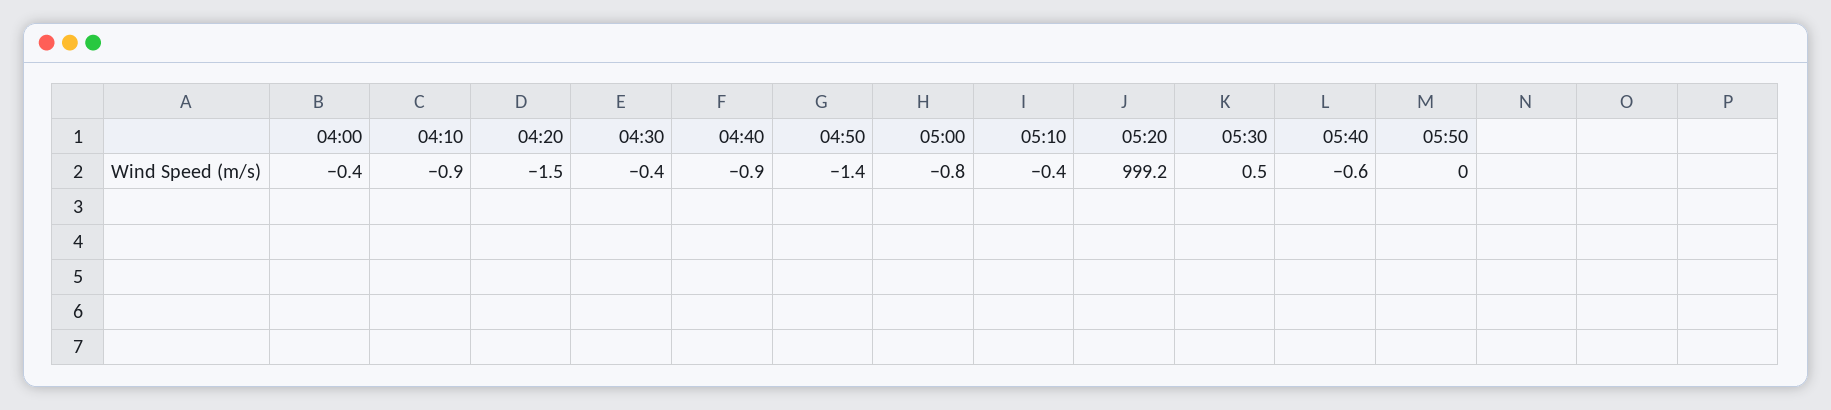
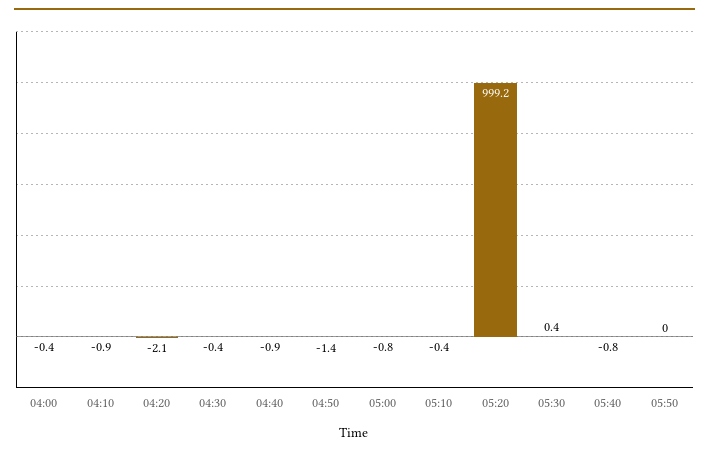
04:20: -1.5 -> -2.1
05:30: 0.5 -> 0.4
05:40: -0.6 -> -0.8

